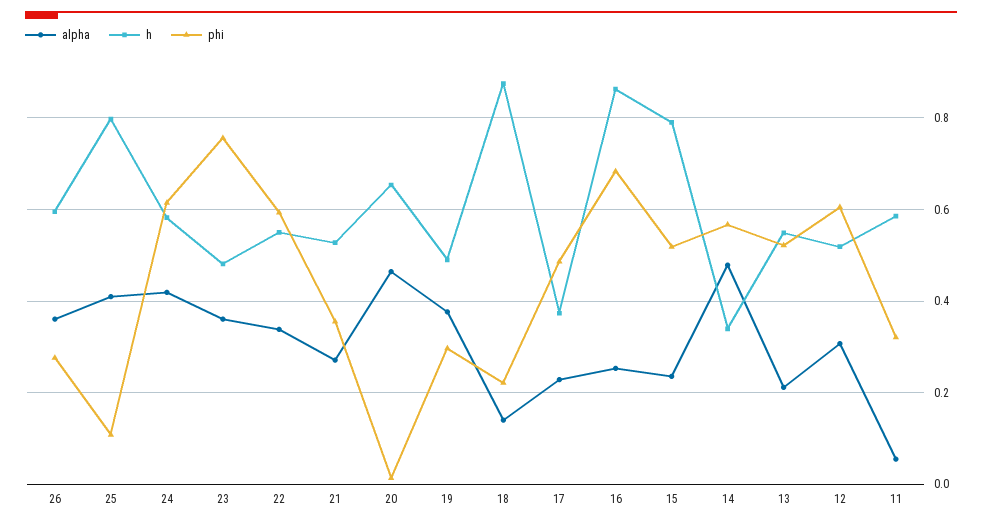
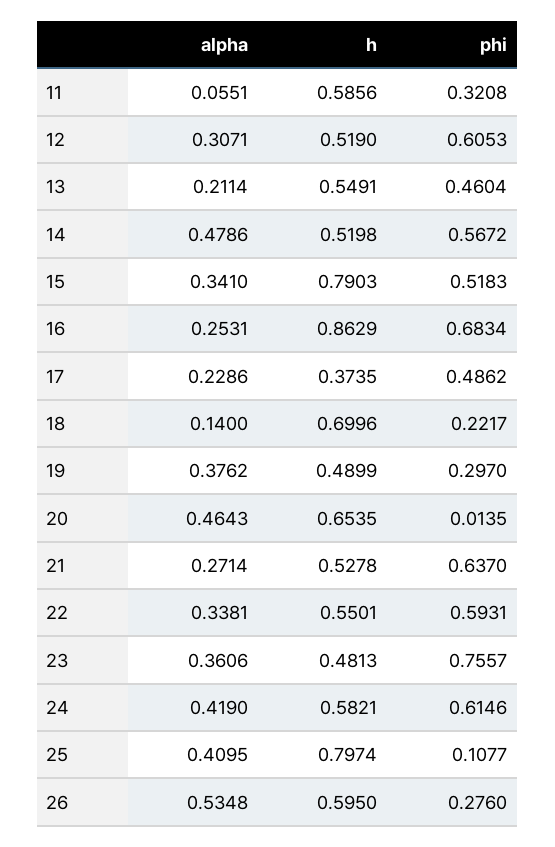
alpha, 26: 0.36 -> 0.5348
phi, 21: 0.36 -> 0.637
h, 18: 0.88 -> 0.6996
alpha, 15: 0.24 -> 0.341
h, 14: 0.34 -> 0.5198
phi, 13: 0.52 -> 0.4604

